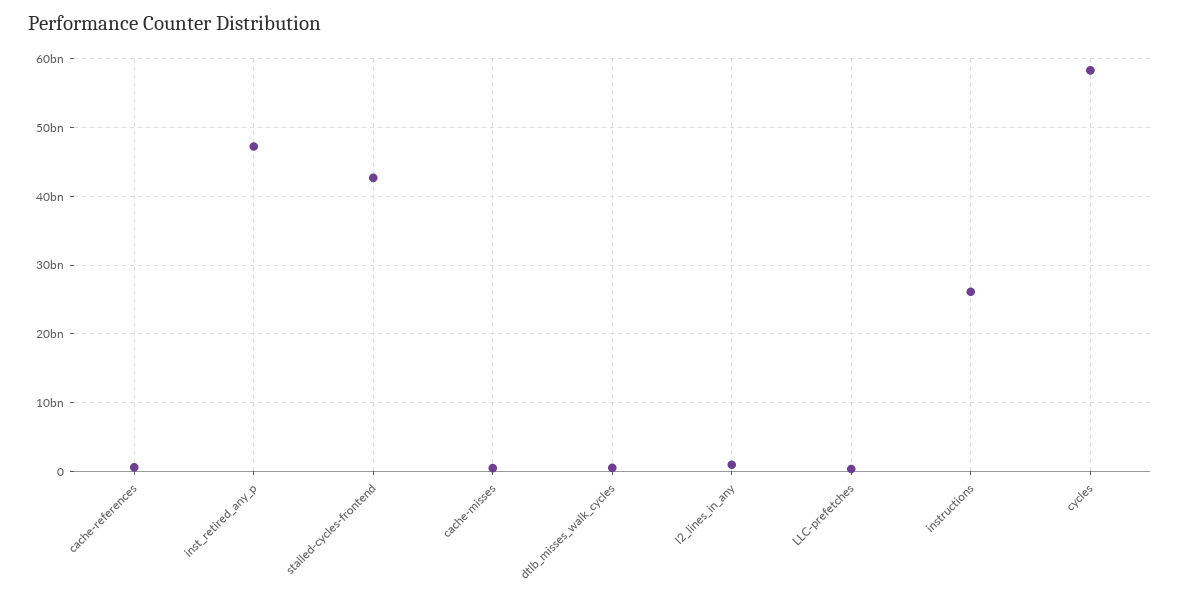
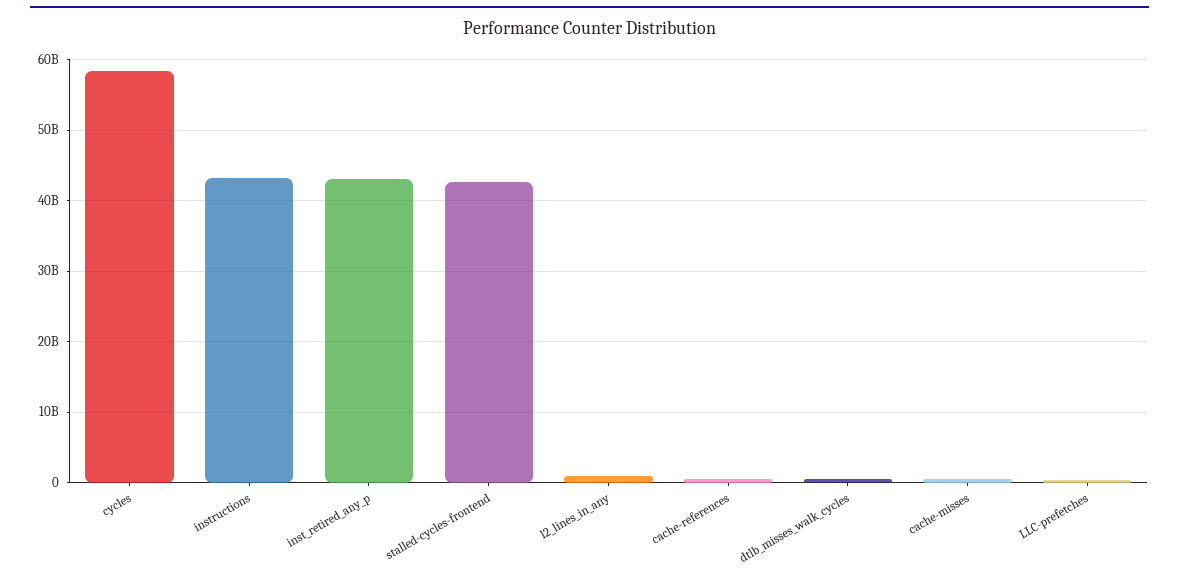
inst_retired_any_p: 47000000000 -> 43000000000
instructions: 26000000000 -> 43000000000

